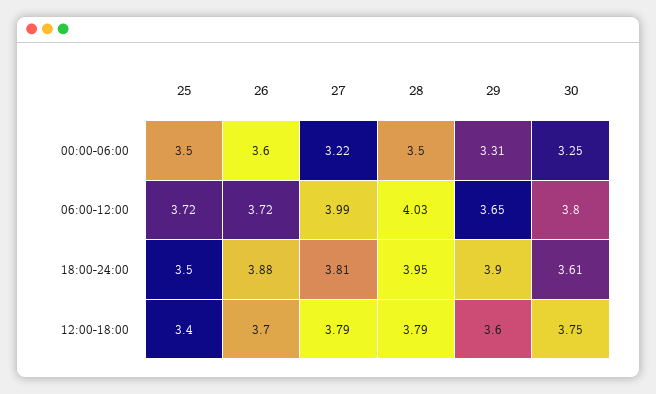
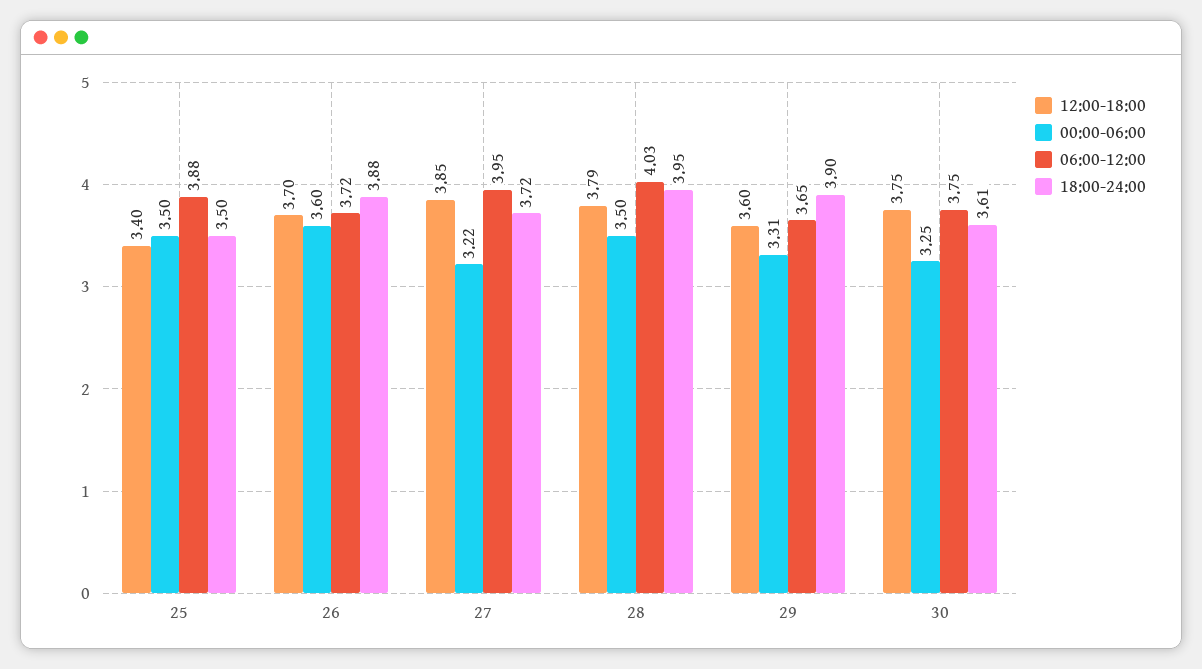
06:00-12:00, 25: 3.72 -> 3.88
06:00-12:00, 27: 3.99 -> 3.95
06:00-12:00, 30: 3.8 -> 3.75
18:00-24:00, 27: 3.81 -> 3.72
12:00-18:00, 27: 3.79 -> 3.85

